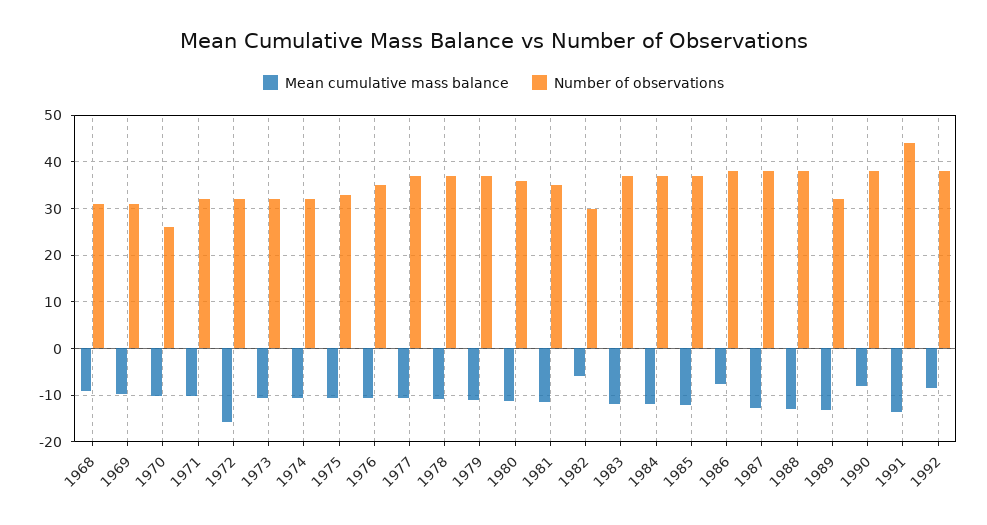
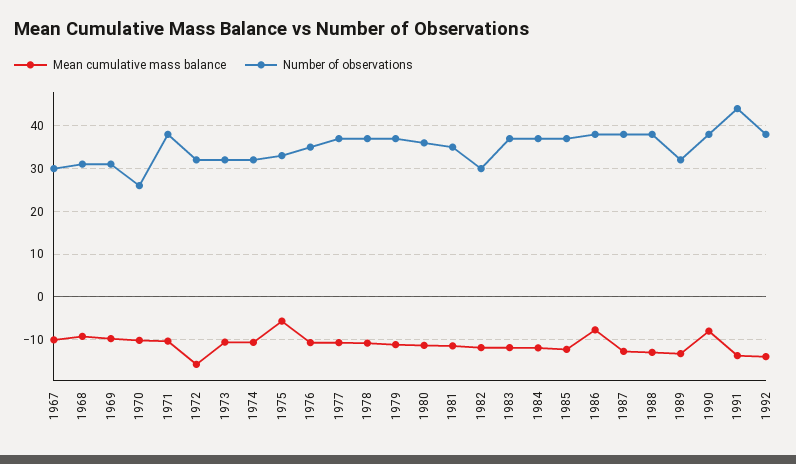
Number of observations, 1971: 32 -> 38
Mean cumulative mass balance, 1975: -10 -> -6
Mean cumulative mass balance, 1982: -6 -> -12
Mean cumulative mass balance, 1992: -8 -> -14
Mean cumulative mass balance, 1967: none -> -10
Number of observations, 1967: none -> 30

